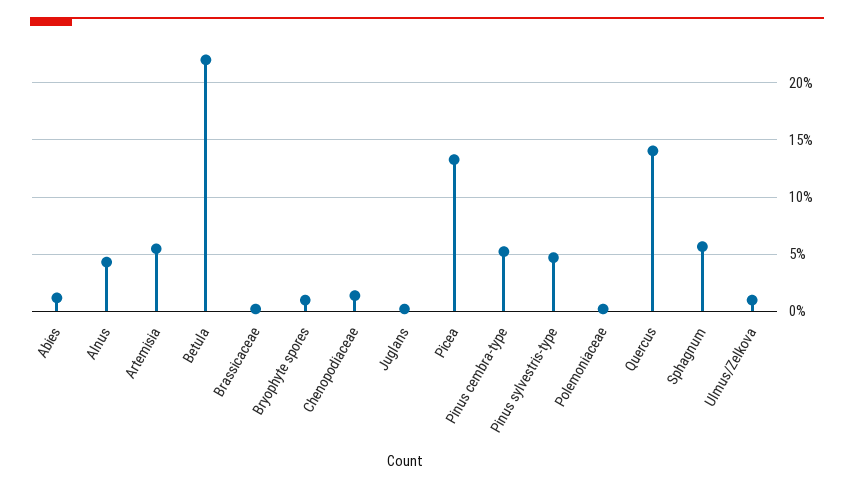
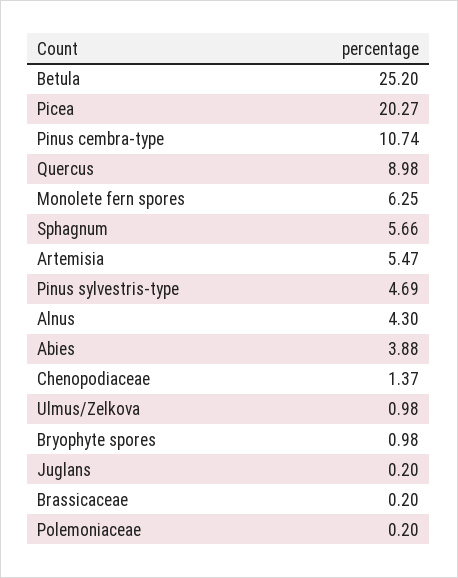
Abies: 1 -> 3.88
Betula: 22 -> 25.2
Picea: 13 -> 20.27
Pinus cembra-type: 5 -> 10.74
Quercus: 14 -> 8.98
Monolete fern spores: none -> 6.25

